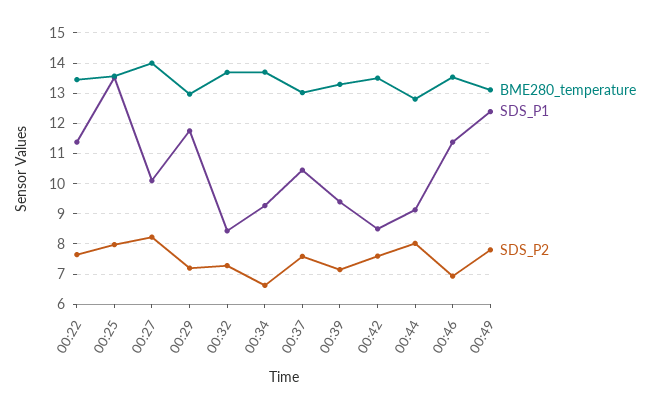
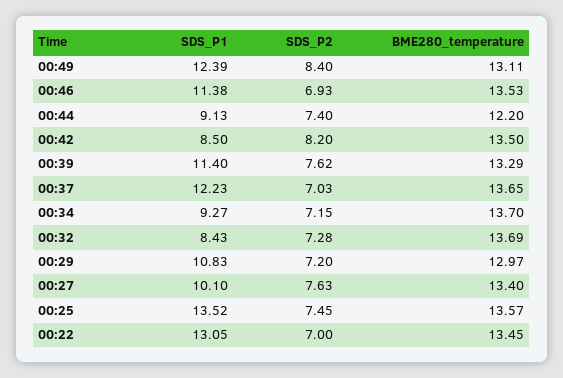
SDS_P1, 00:22: 11.4 -> 13.05
SDS_P2, 00:22: 7.6 -> 7
SDS_P2, 00:25: 8 -> 7.45
BME280_temperature, 00:27: 14 -> 13.4
SDS_P2, 00:27: 8.2 -> 7.63
SDS_P1, 00:29: 11.8 -> 10.83
SDS_P2, 00:34: 6.6 -> 7.15
BME280_temperature, 00:37: 13 -> 13.65
SDS_P1, 00:37: 10.4 -> 12.23
SDS_P2, 00:37: 7.6 -> 7.03
SDS_P1, 00:39: 9.4 -> 11.4
SDS_P2, 00:39: 7.2 -> 7.62
SDS_P2, 00:42: 7.6 -> 8.2
BME280_temperature, 00:44: 12.8 -> 12.2
SDS_P2, 00:44: 8 -> 7.4
SDS_P2, 00:49: 7.8 -> 8.4

